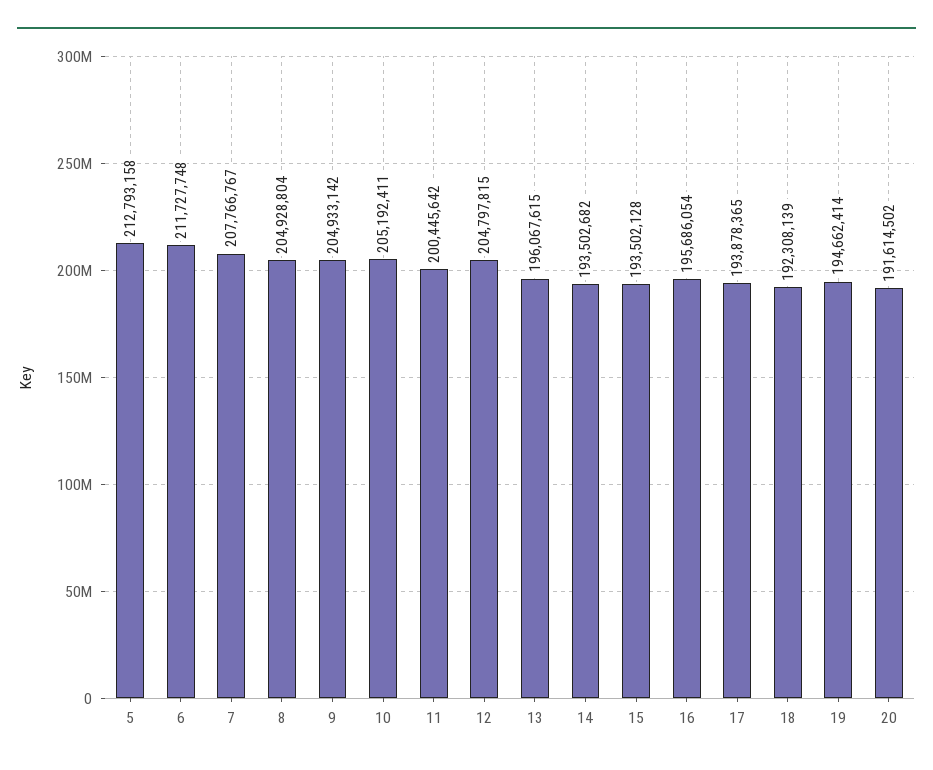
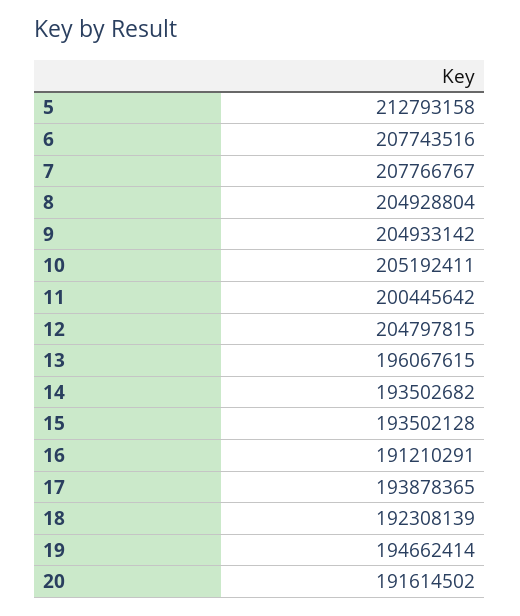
6: 211727748 -> 207743516
16: 195686054 -> 191210291

